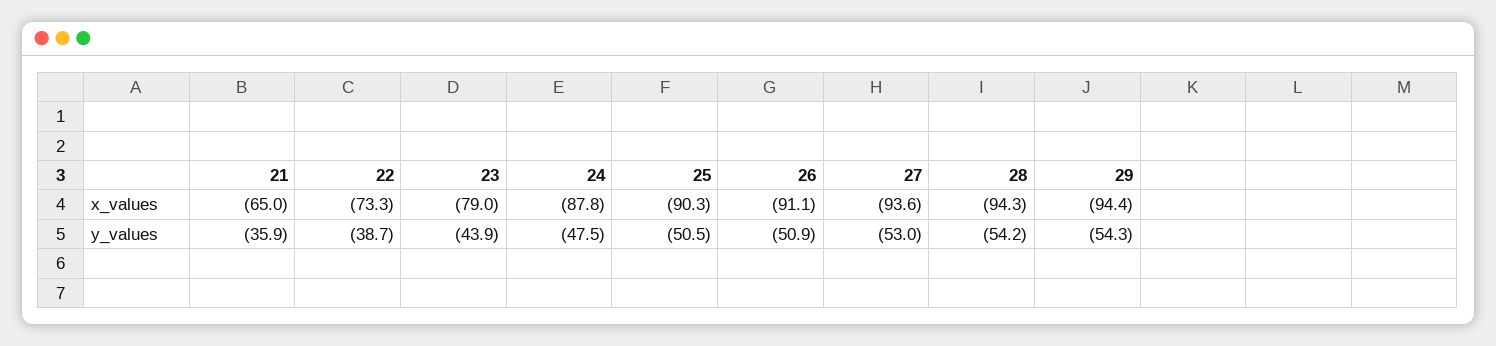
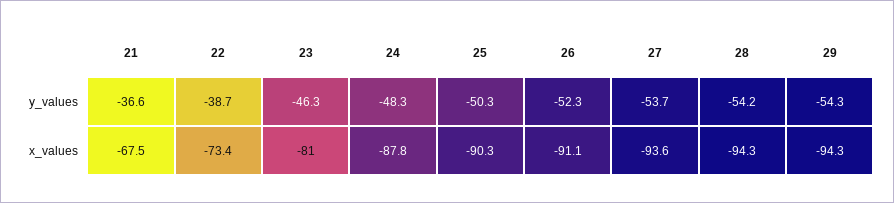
21, x_values: -65 -> -67.5
22, x_values: -73.3 -> -73.4
23, x_values: -79 -> -81
29, x_values: -94.4 -> -94.3
21, y_values: -35.9 -> -36.6
23, y_values: -43.9 -> -46.3
24, y_values: -47.5 -> -48.3
25, y_values: -50.5 -> -50.3
26, y_values: -50.9 -> -52.3
27, y_values: -53 -> -53.7

